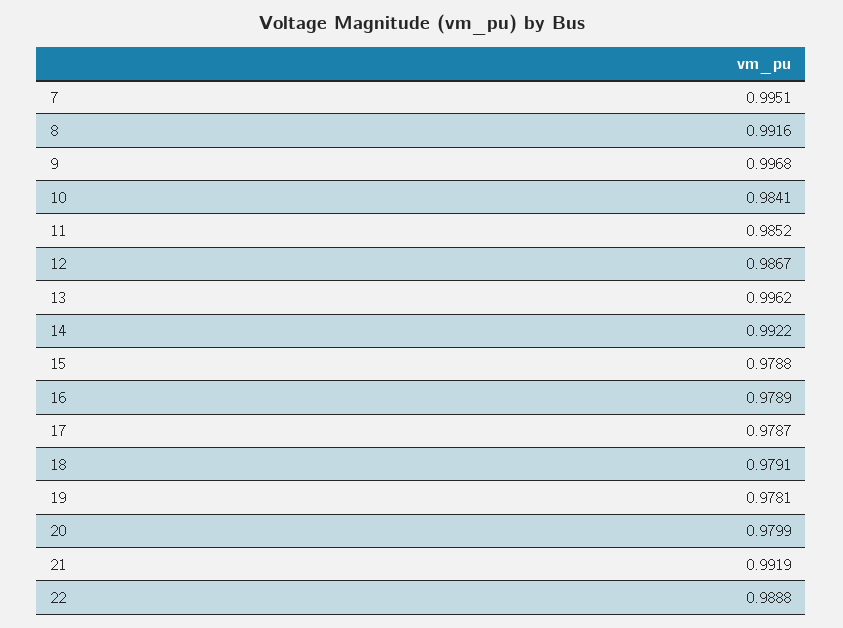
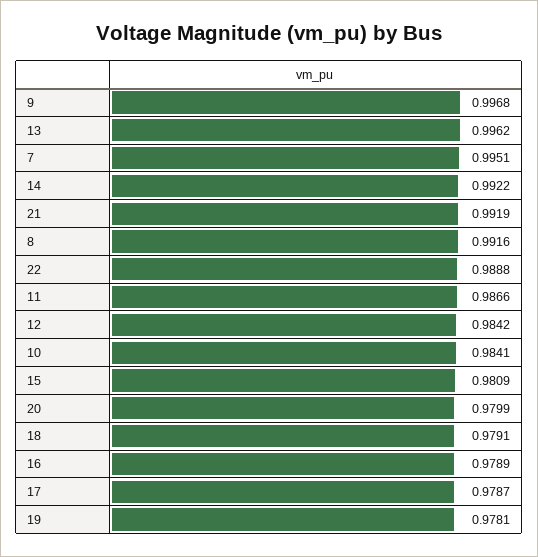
11: 0.9852 -> 0.9866
12: 0.9867 -> 0.9842
15: 0.9788 -> 0.9809

